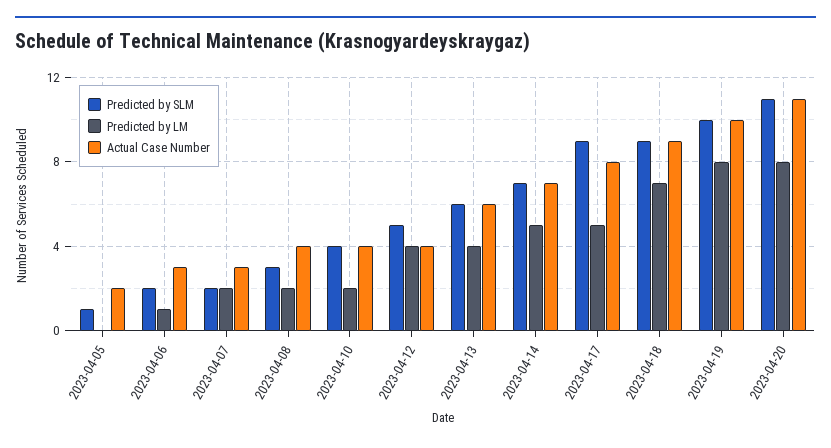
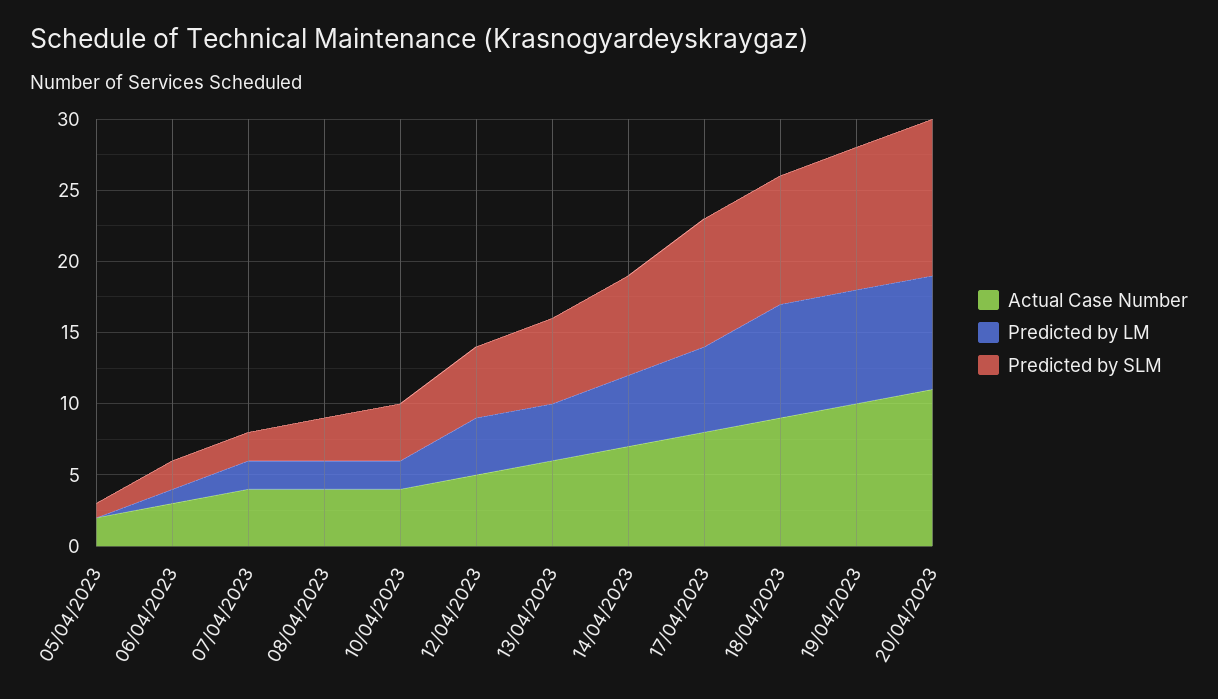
Actual Case Number, 2023-04-07: 3 -> 4
Actual Case Number, 2023-04-12: 4 -> 5
Predicted by LM, 2023-04-17: 5 -> 6
Predicted by LM, 2023-04-18: 7 -> 8

